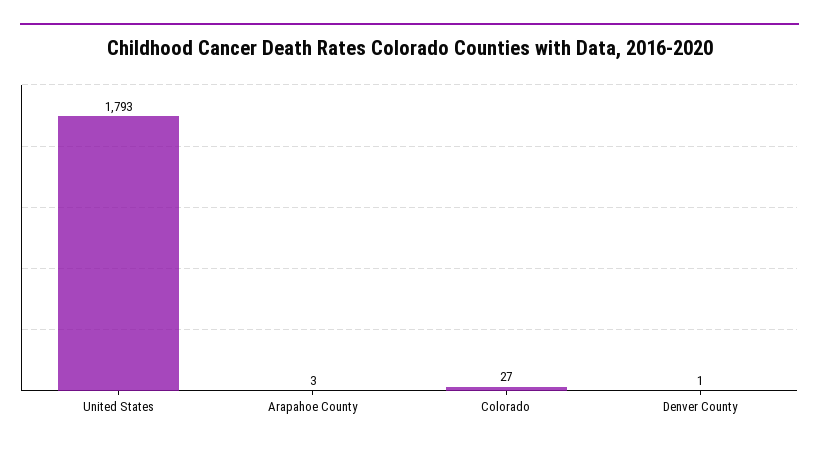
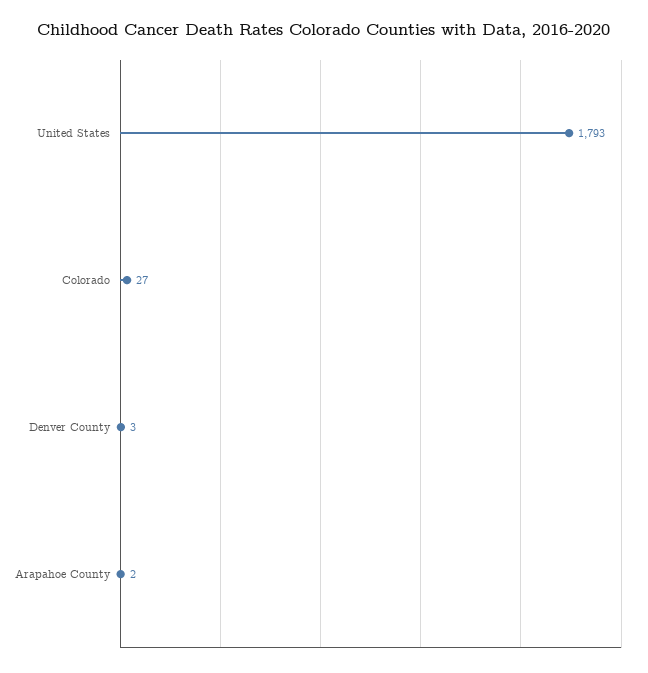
Arapahoe County: 3 -> 2
Denver County: 1 -> 3

